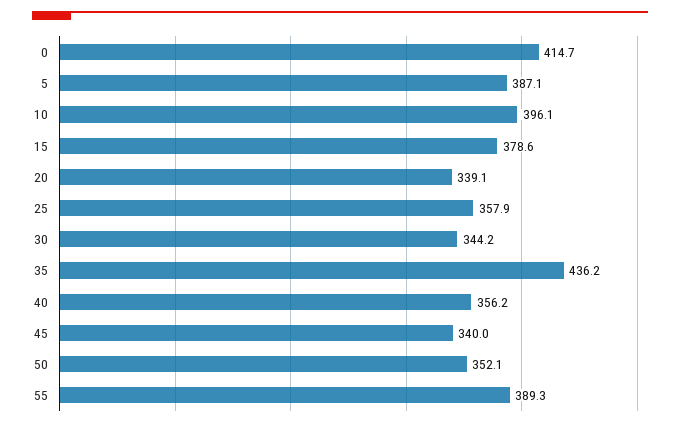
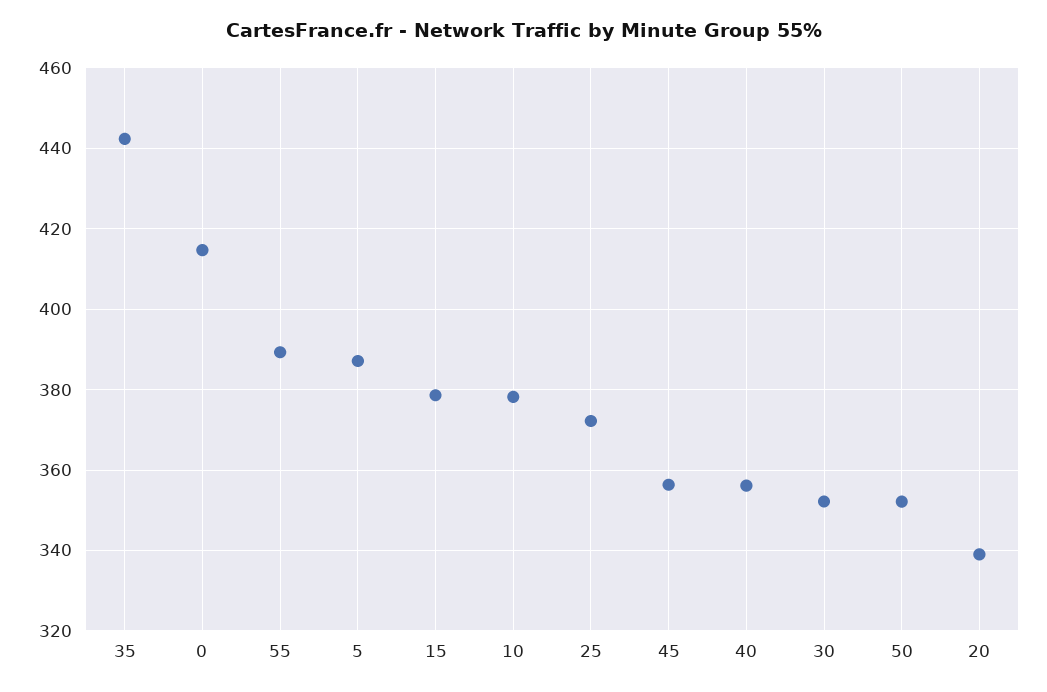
10: 396.1 -> 378
25: 357.9 -> 372
30: 344.2 -> 352
35: 436.2 -> 442
45: 340 -> 356

